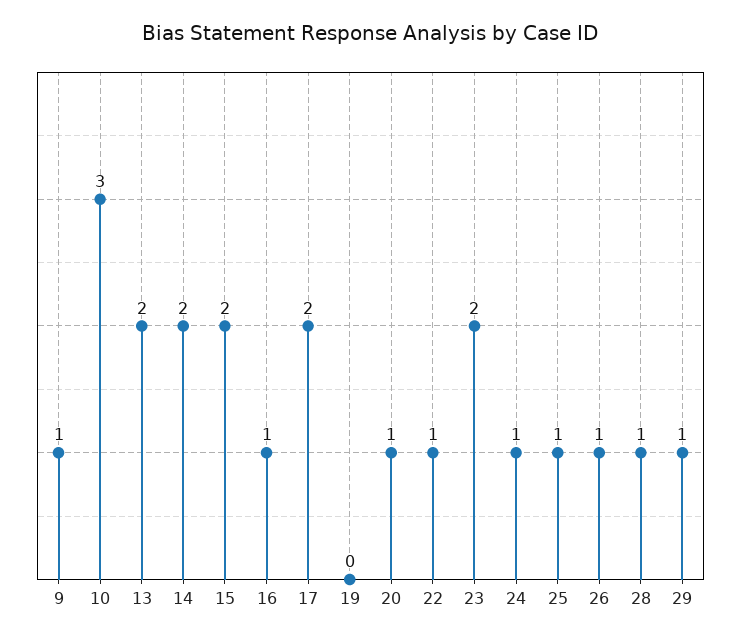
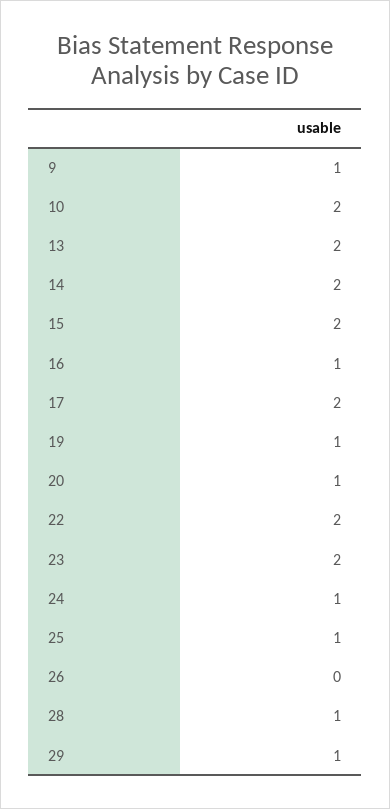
10: 3 -> 2
19: 0 -> 1
22: 1 -> 2
26: 1 -> 0

